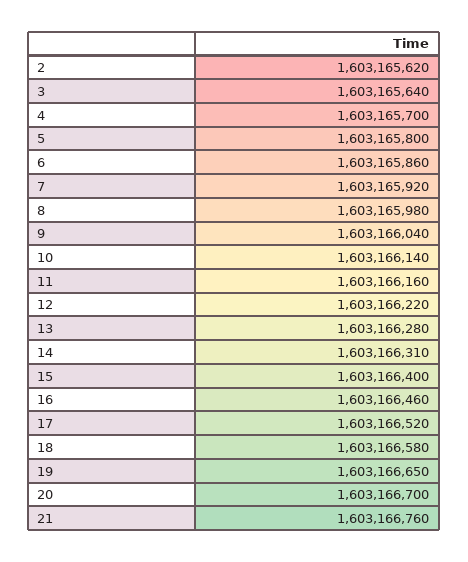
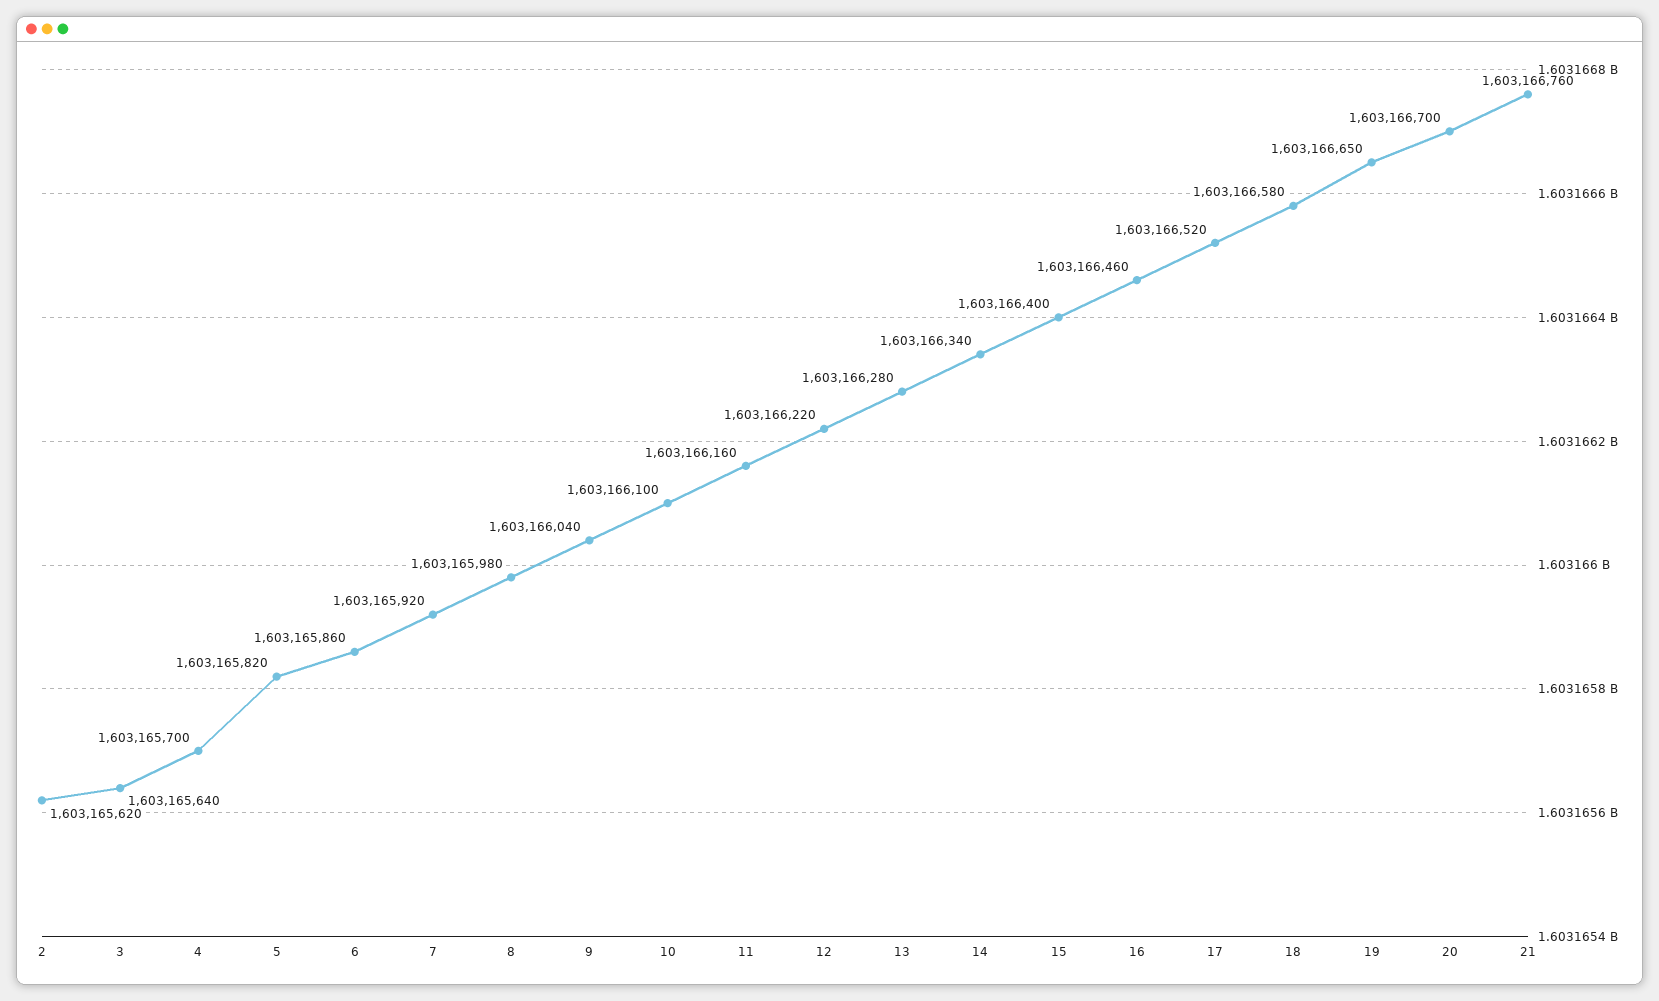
5: 1603165800 -> 1603165820
10: 1603166140 -> 1603166100
14: 1603166310 -> 1603166340

